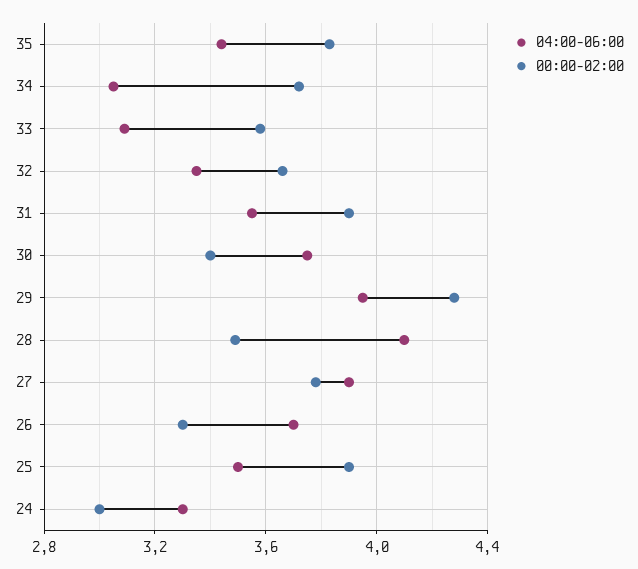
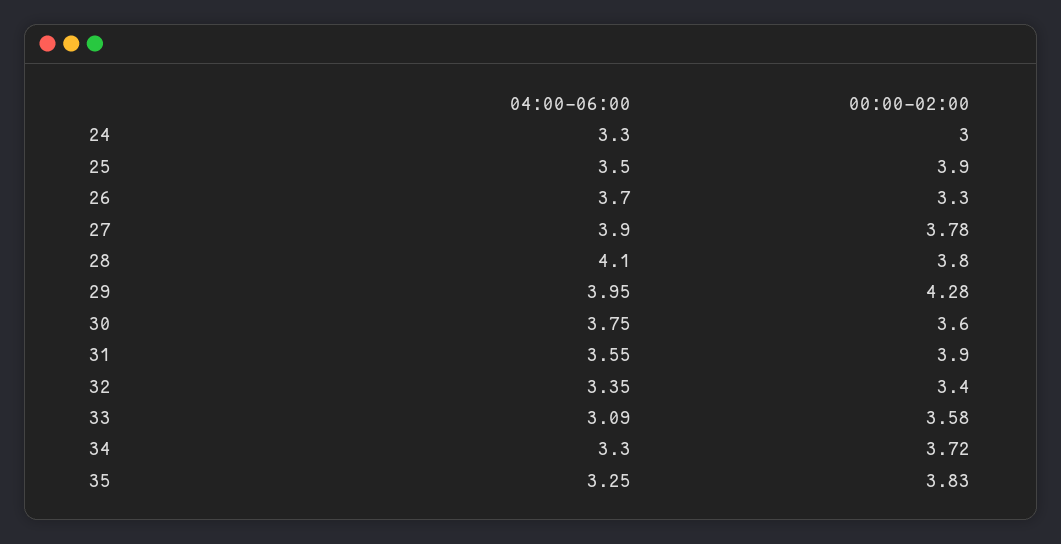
04:00-06:00, 35: 3.45 -> 3.25
04:00-06:00, 34: 3.05 -> 3.3
00:00-02:00, 32: 3.65 -> 3.4
00:00-02:00, 30: 3.4 -> 3.6
00:00-02:00, 28: 3.5 -> 3.8

